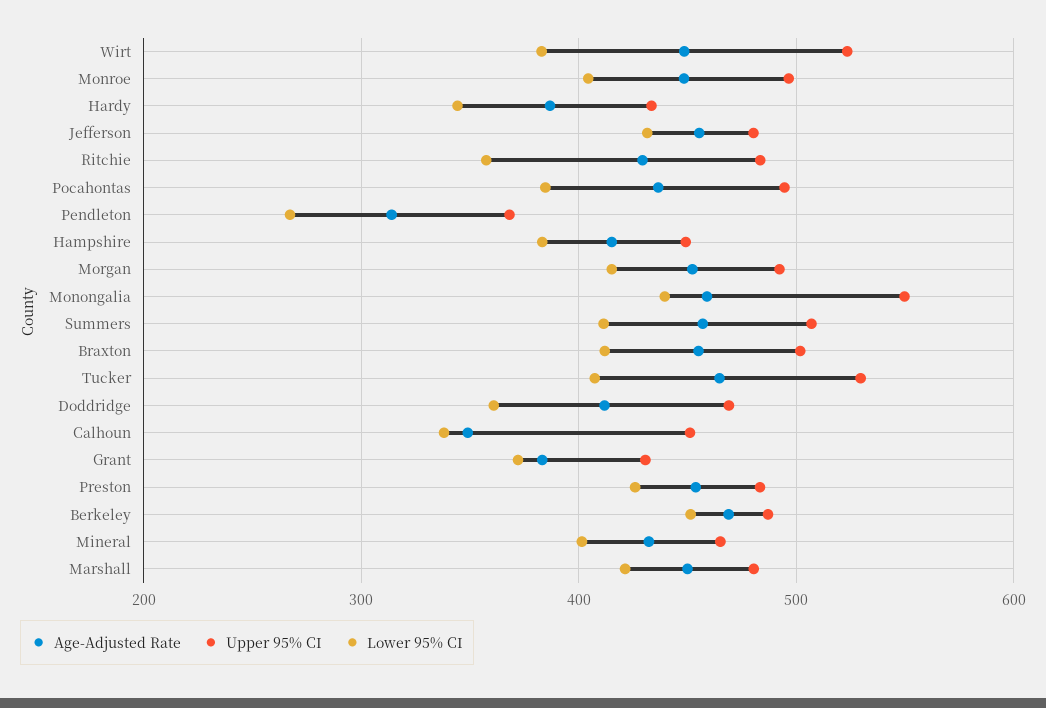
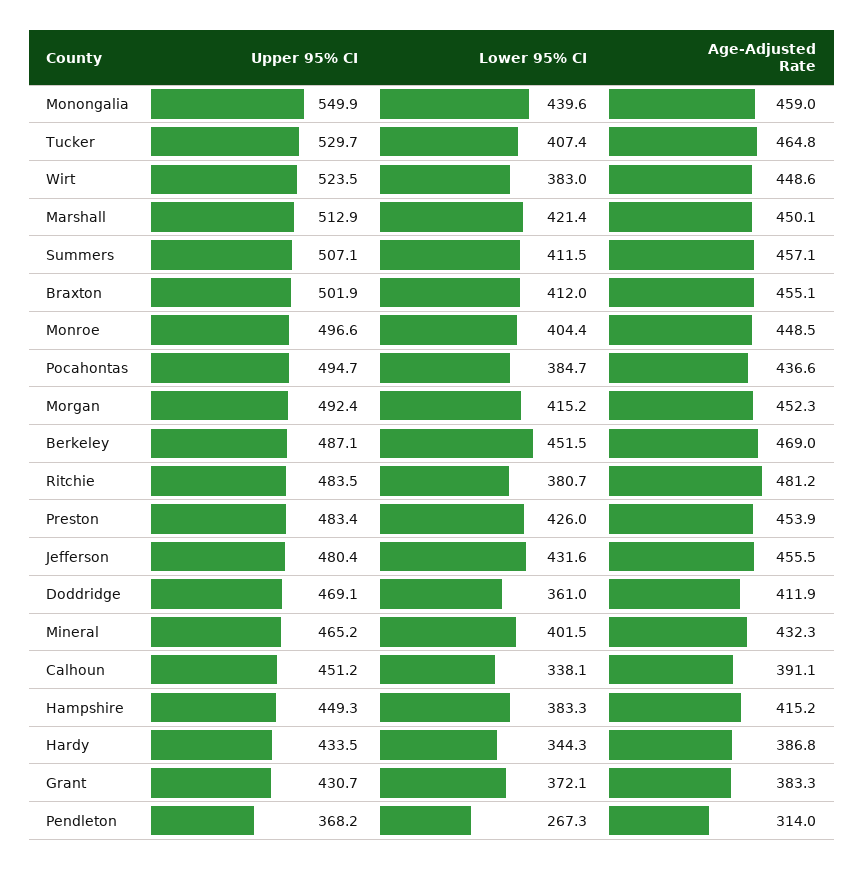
Age-Adjusted Rate, Ritchie: 430 -> 481.2
Lower 95% CI, Ritchie: 360 -> 380.7
Age-Adjusted Rate, Calhoun: 350 -> 391.1
Upper 95% CI, Marshall: 480 -> 512.9

